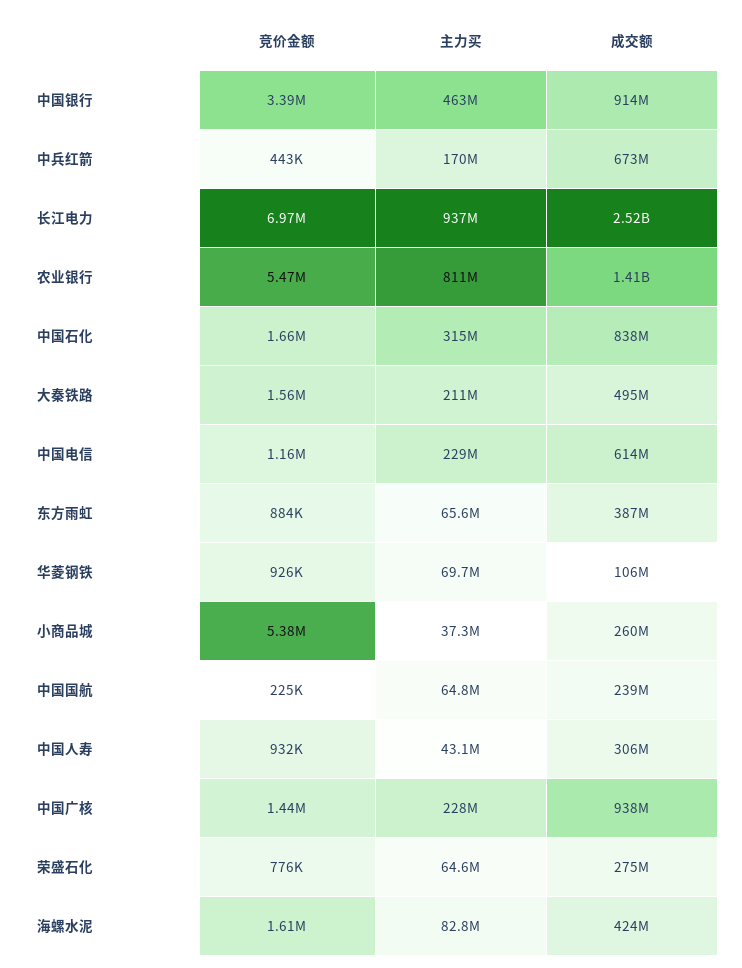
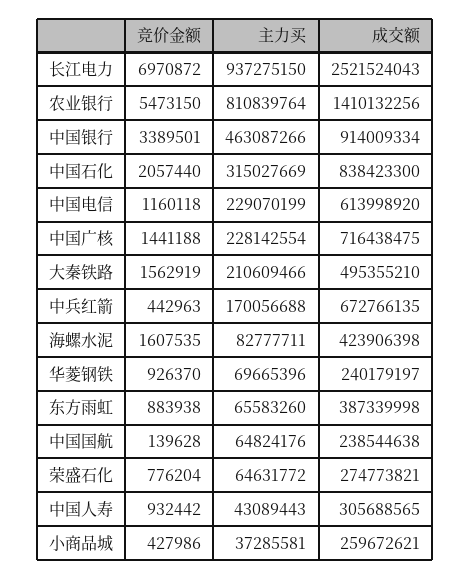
竞价金额, 中国石化: 1660000 -> 2057440
成交额, 华菱钢铁: 106000000 -> 240179197
竞价金额, 小商品城: 5380000 -> 427986
竞价金额, 中国国航: 225000 -> 139628
成交额, 中国广核: 938000000 -> 716438475

